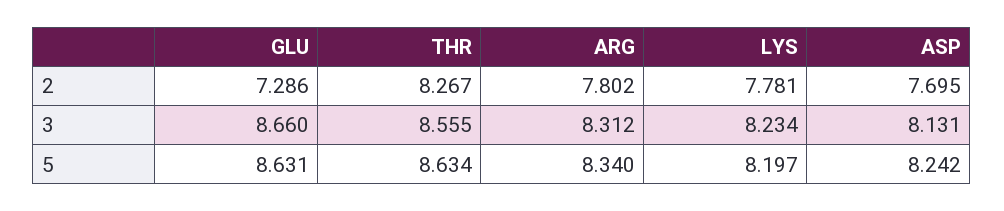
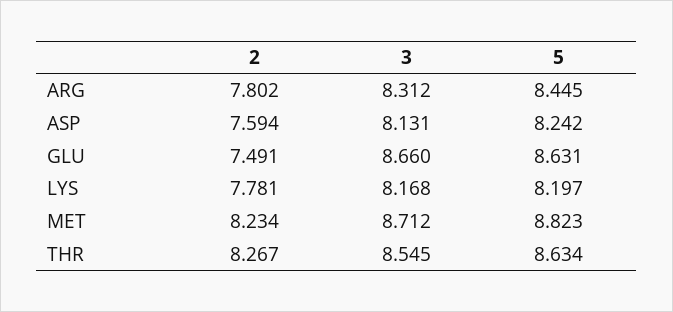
GLU, 2: 7.286 -> 7.491
ASP, 2: 7.695 -> 7.594
THR, 3: 8.555 -> 8.545
LYS, 3: 8.234 -> 8.168
ARG, 5: 8.34 -> 8.445
MET, 2: none -> 8.234
MET, 3: none -> 8.712
MET, 5: none -> 8.823

